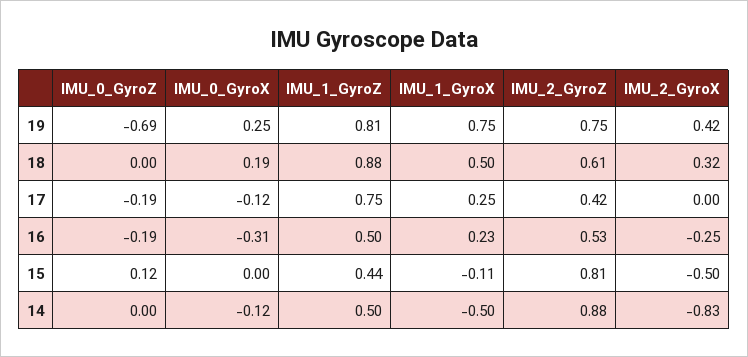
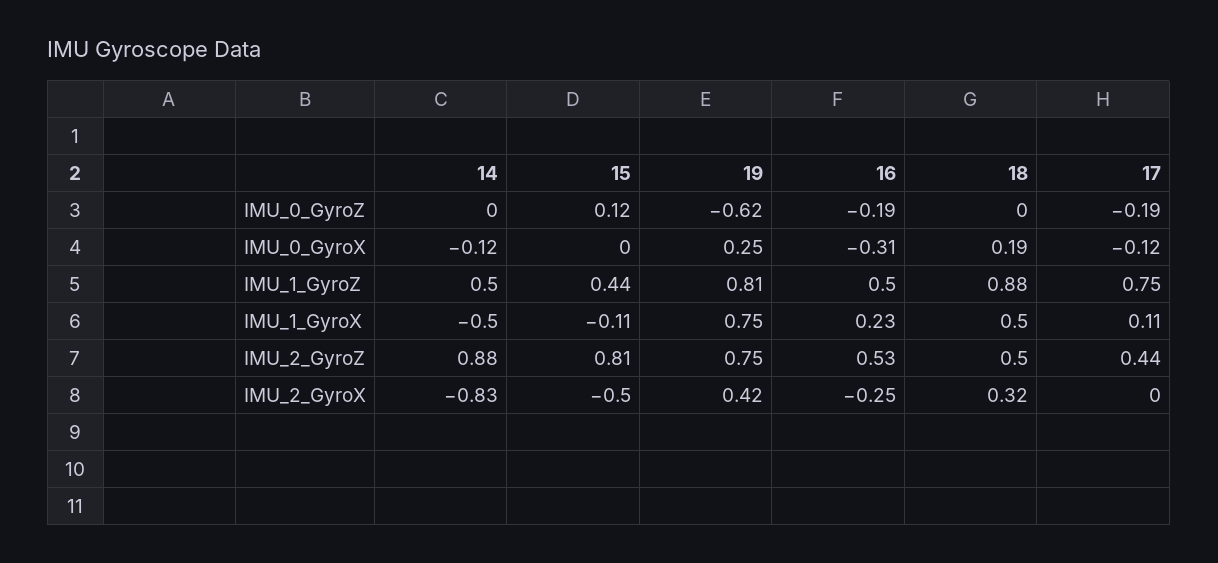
IMU_0_GyroZ, 19: -0.69 -> -0.62
IMU_2_GyroZ, 18: 0.61 -> 0.5
IMU_1_GyroX, 17: 0.25 -> 0.11
IMU_2_GyroZ, 17: 0.42 -> 0.44

